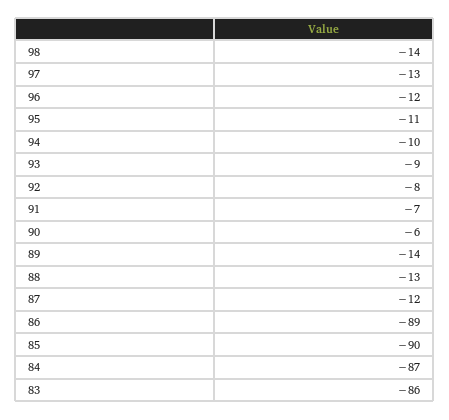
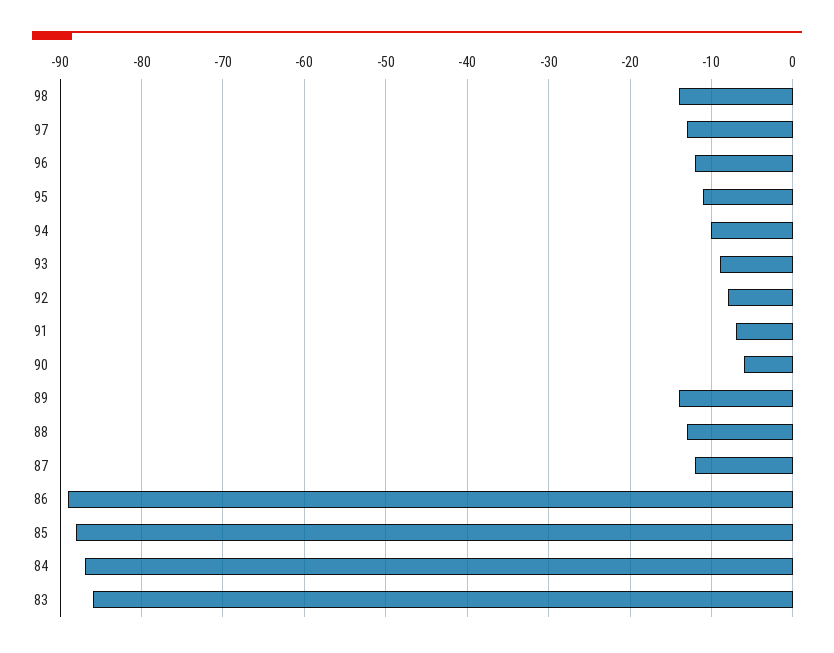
85: -90 -> -88

